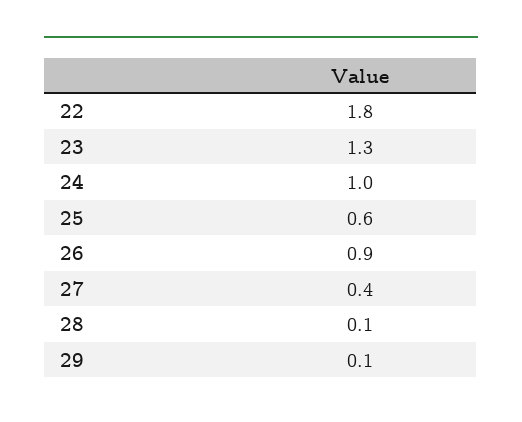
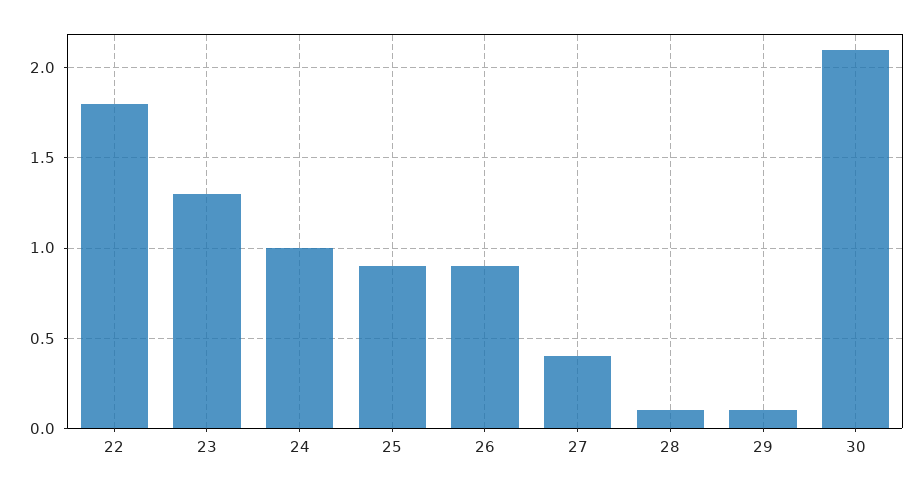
25: 0.6 -> 0.9
30: none -> 2.1

